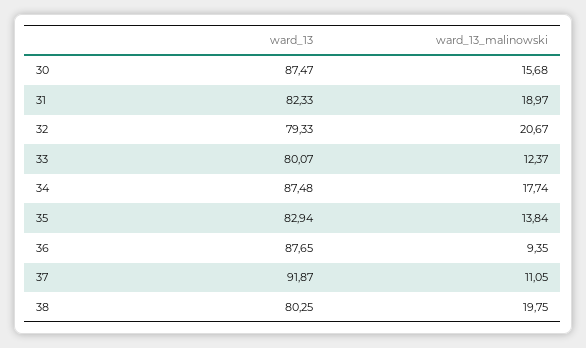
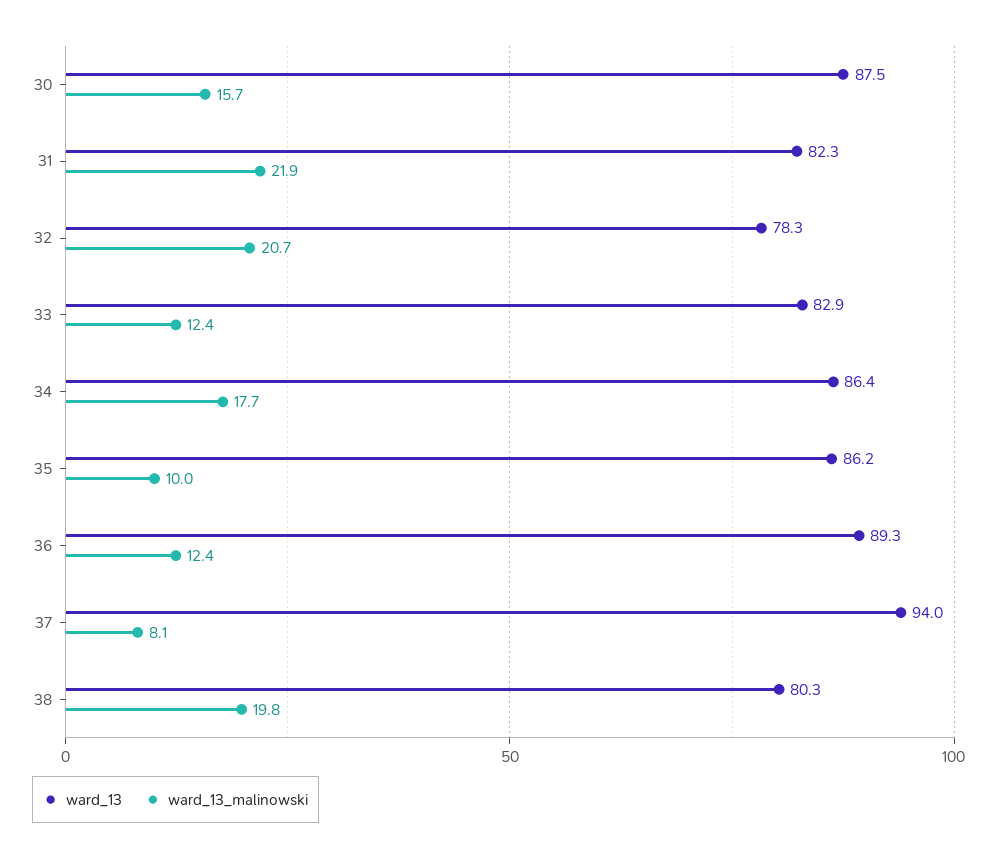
ward_13_malinowski, 31: 18.97 -> 21.9
ward_13, 32: 79.33 -> 78.3
ward_13, 33: 80.07 -> 82.9
ward_13, 34: 87.48 -> 86.4
ward_13, 35: 82.94 -> 86.2
ward_13_malinowski, 35: 13.84 -> 10
ward_13, 36: 87.65 -> 89.3
ward_13_malinowski, 36: 9.35 -> 12.4
ward_13, 37: 91.87 -> 94
ward_13_malinowski, 37: 11.05 -> 8.1

